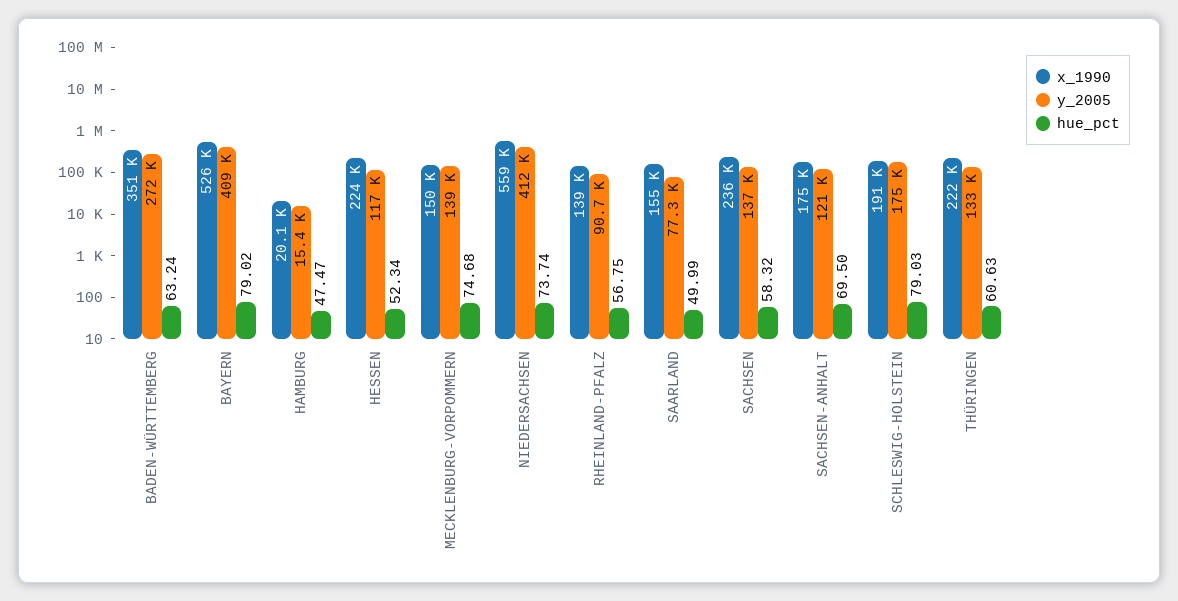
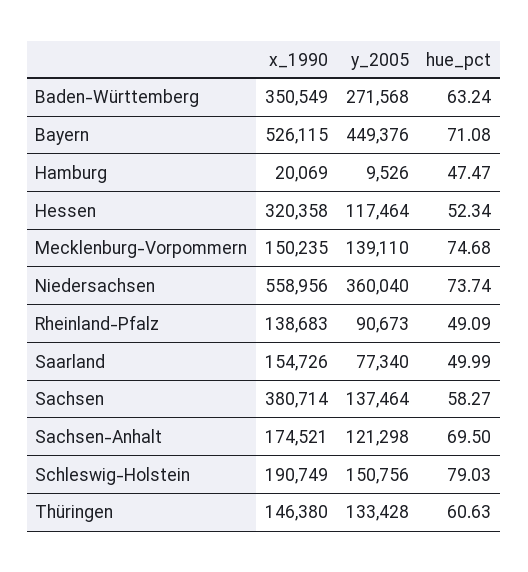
y_2005, BAYERN: 409000 -> 449376
hue_pct, BAYERN: 79.02 -> 71.08
y_2005, HAMBURG: 15400 -> 9526
x_1990, HESSEN: 224000 -> 320358
y_2005, NIEDERSACHSEN: 412000 -> 360040
hue_pct, RHEINLAND-PFALZ: 56.75 -> 49.09
x_1990, SACHSEN: 236000 -> 380714
hue_pct, SACHSEN: 58.32 -> 58.27
y_2005, SCHLESWIG-HOLSTEIN: 175000 -> 150756
x_1990, THÜRINGEN: 222000 -> 146380

